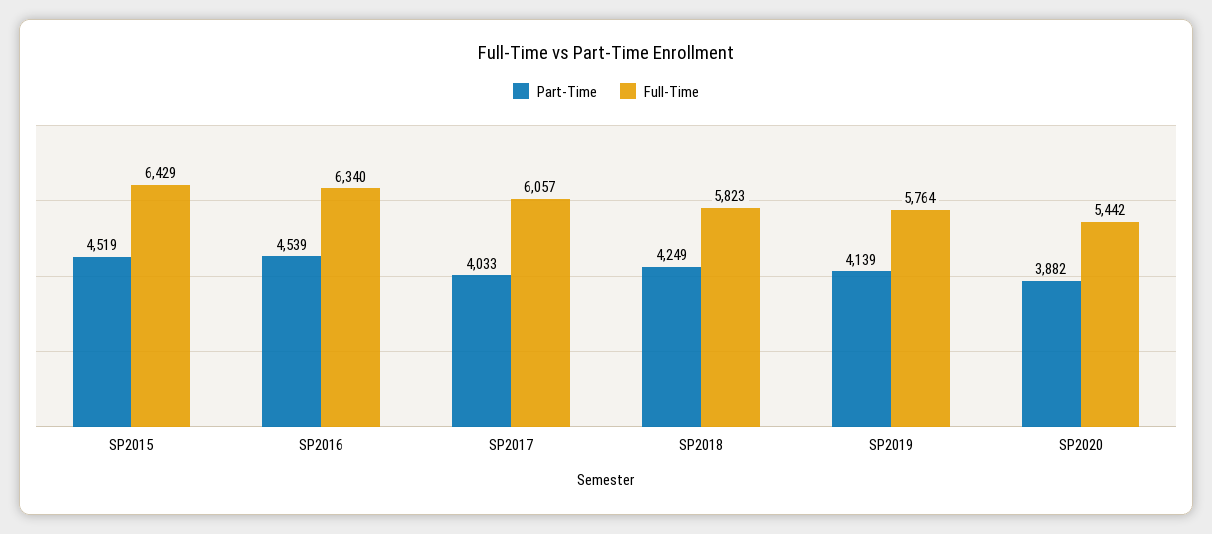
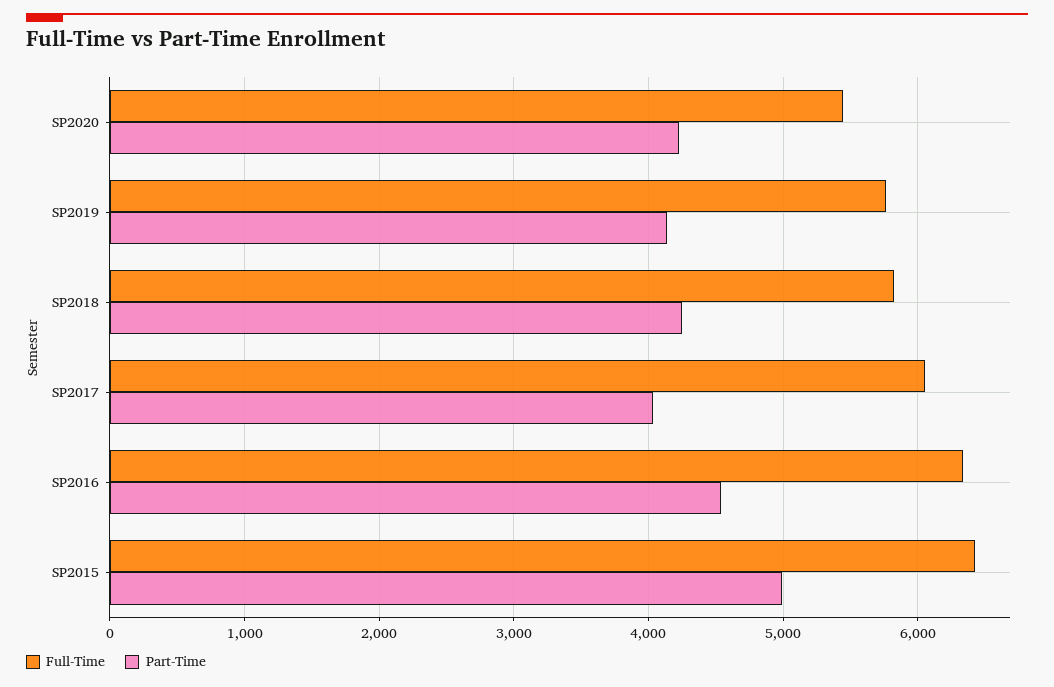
Part-Time, SP2015: 4519 -> 5000
Part-Time, SP2020: 3882 -> 4200

